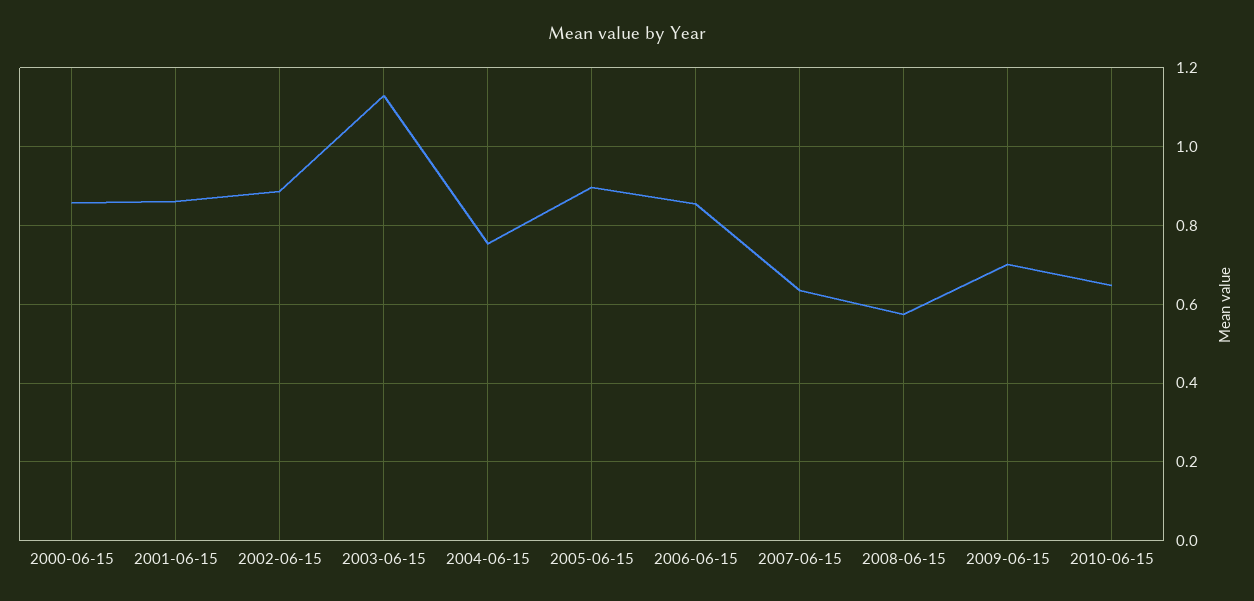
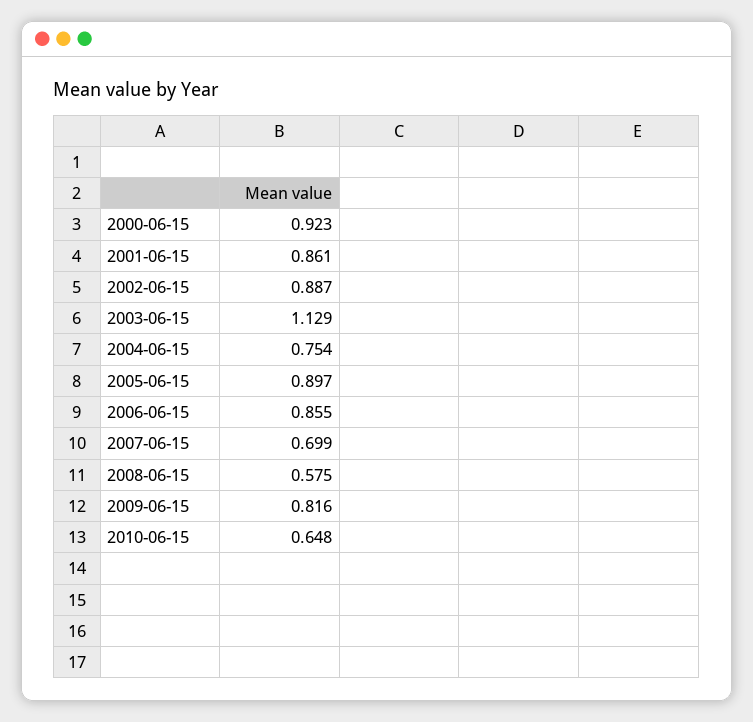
2000-06-15: 0.86 -> 0.923
2007-06-15: 0.64 -> 0.699
2009-06-15: 0.7 -> 0.816

